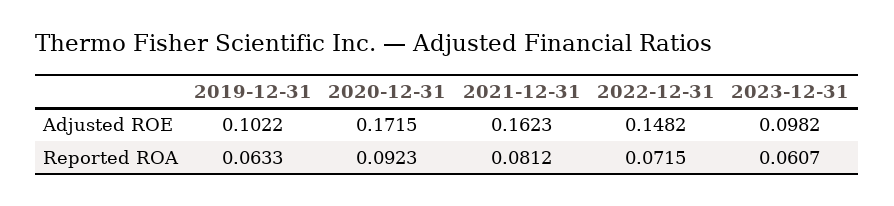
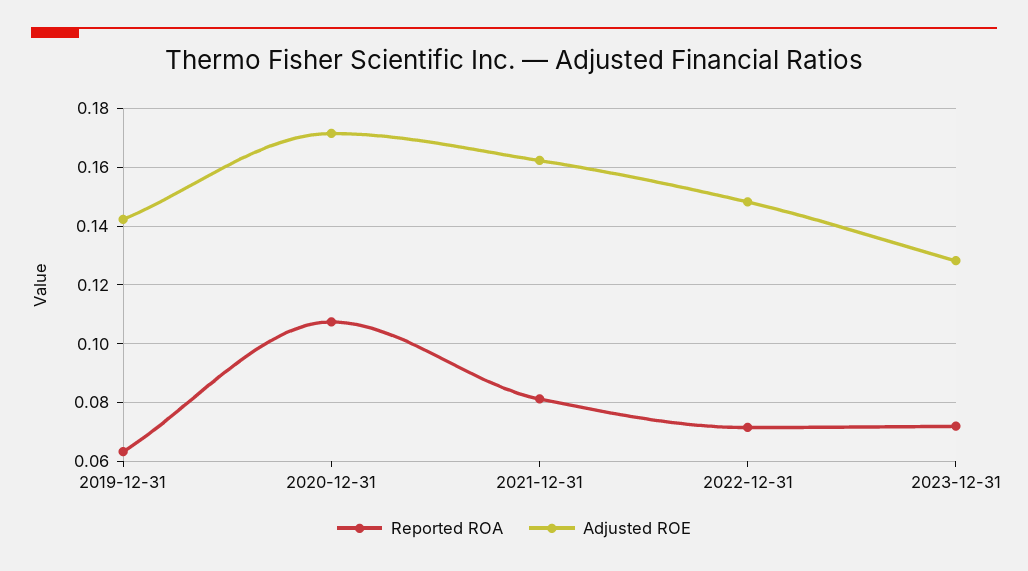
Adjusted ROE, 2019-12-31: 0.1022 -> 0.1425
Adjusted ROE, 2023-12-31: 0.0982 -> 0.1275
Reported ROA, 2020-12-31: 0.0923 -> 0.1075
Reported ROA, 2023-12-31: 0.0607 -> 0.0725

